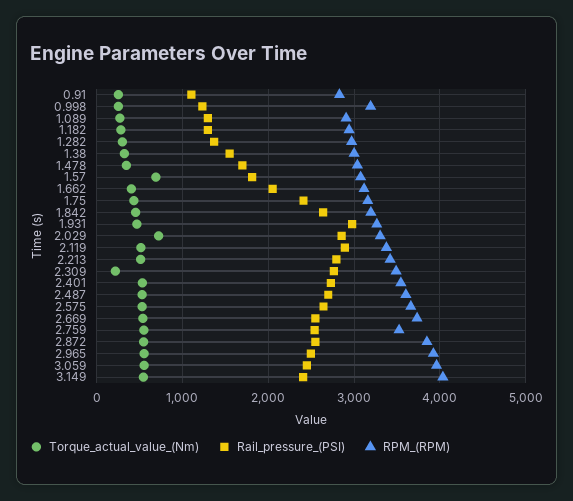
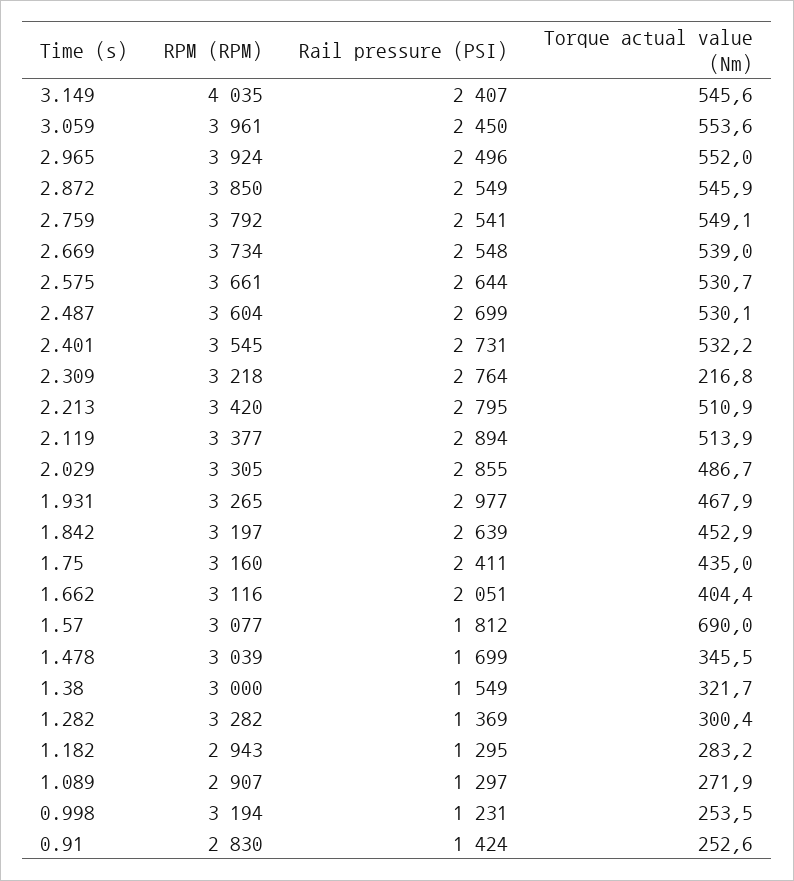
Rail_pressure_(PSI), 0.91: 1100 -> 1424
RPM_(RPM), 1.282: 3000 -> 3282
Torque_actual_value_(Nm), 2.029: 700 -> 486.7
RPM_(RPM), 2.309: 3500 -> 3218
RPM_(RPM), 2.759: 3500 -> 3792

